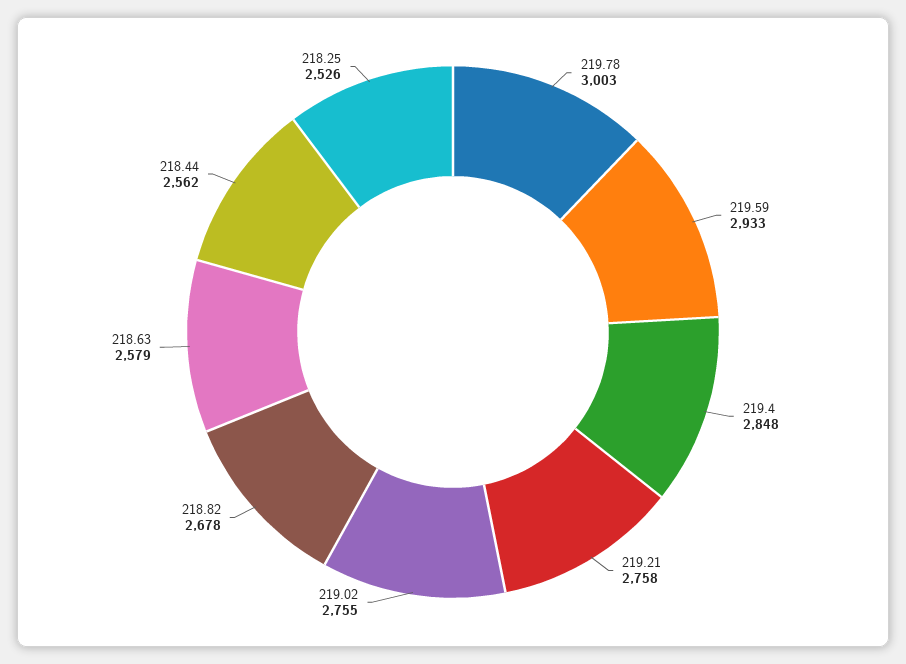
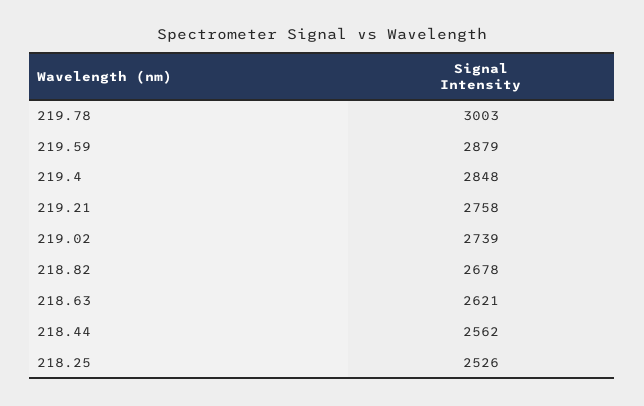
219.59: 2933 -> 2879
219.02: 2755 -> 2739
218.63: 2579 -> 2621

